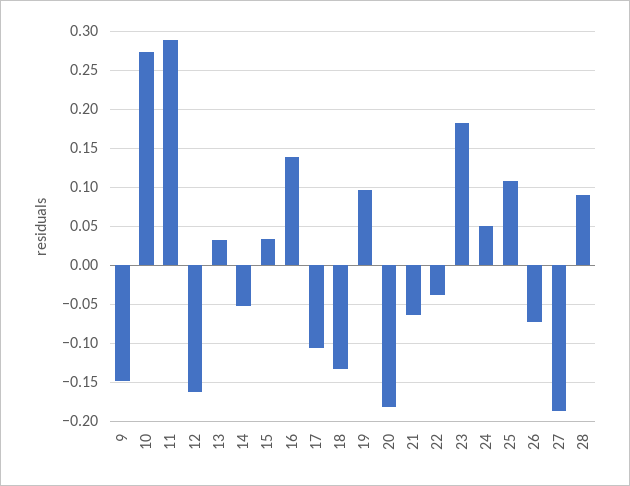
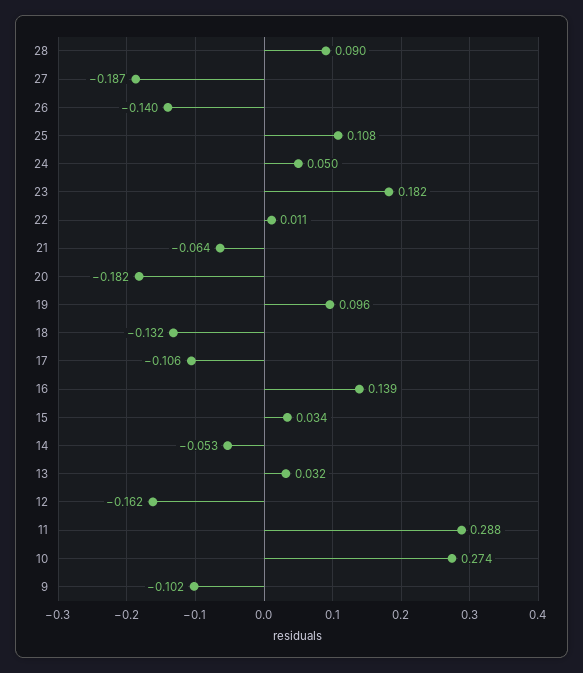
9: -0.15 -> -0.102
22: -0.04 -> 0.011
26: -0.07 -> -0.14

